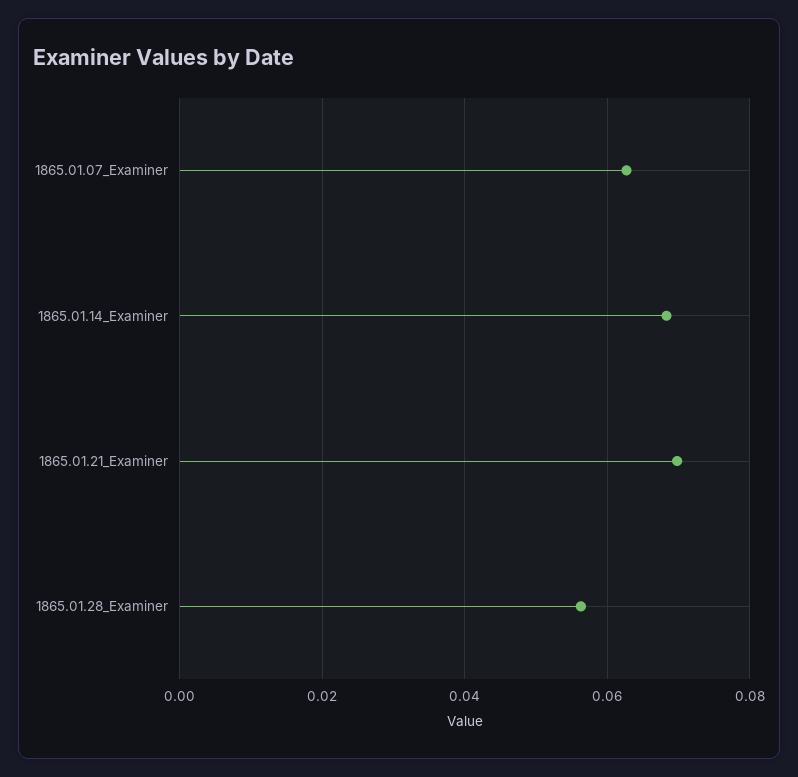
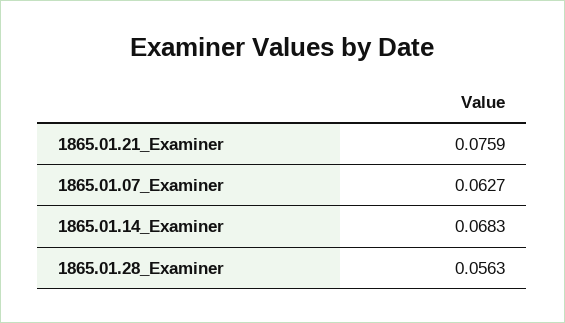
1865.01.21_Examiner: 0.07 -> 0.0759

